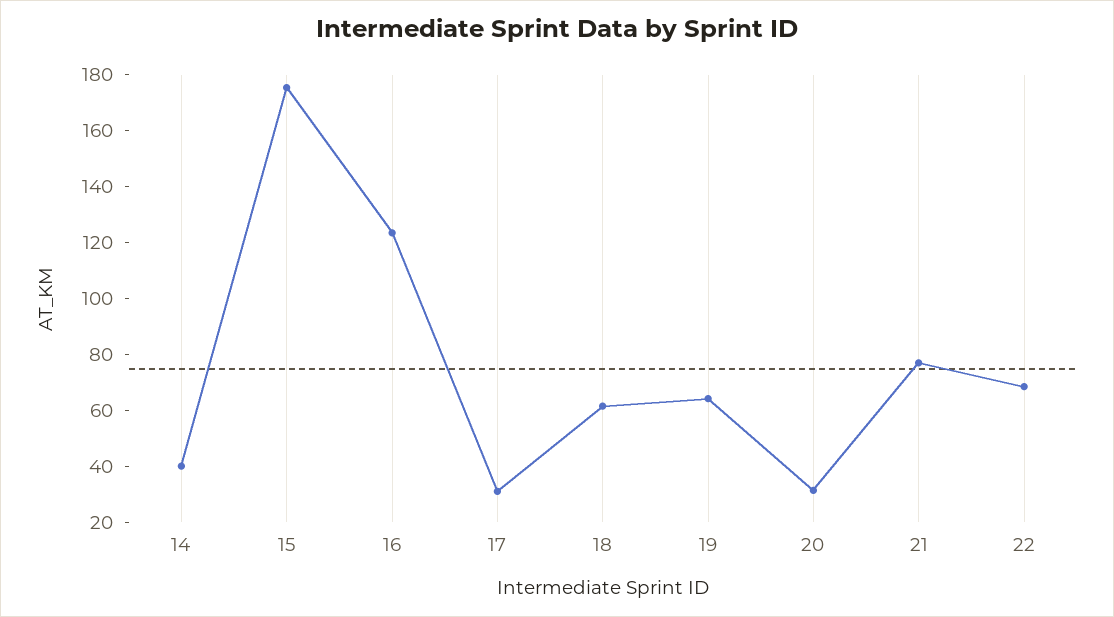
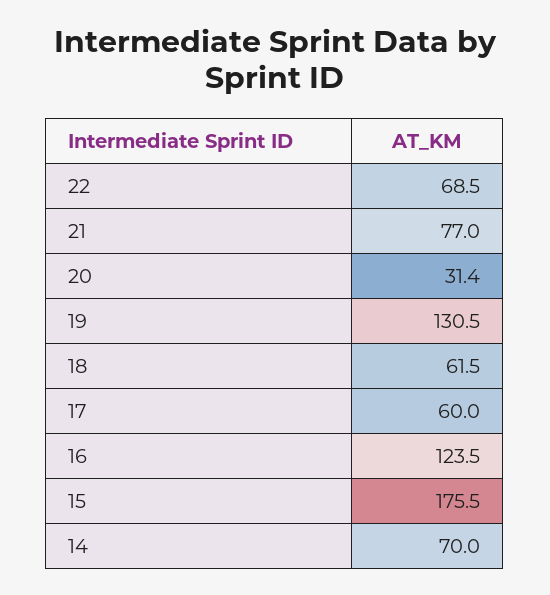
14: 40 -> 70
17: 30 -> 60
19: 65 -> 130.5

